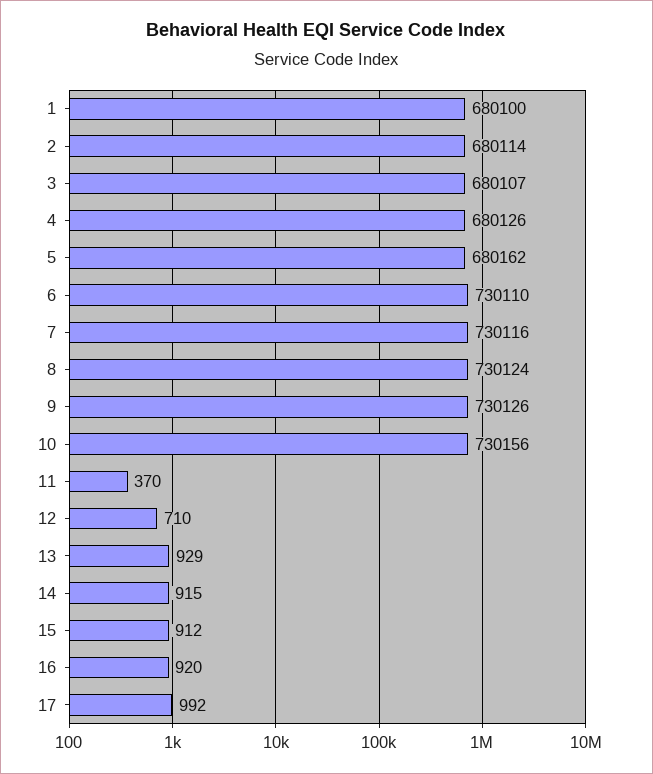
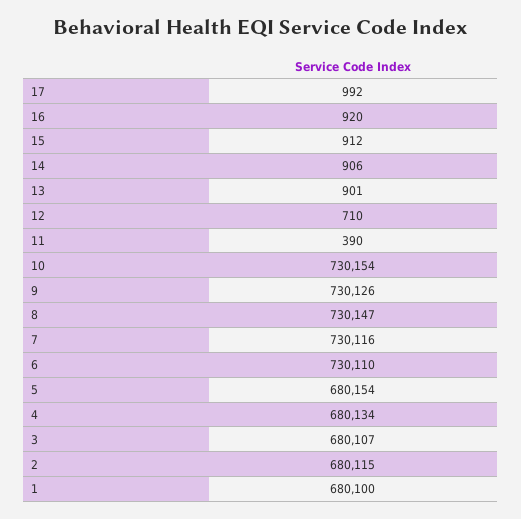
2: 680114 -> 680115
4: 680126 -> 680134
5: 680162 -> 680154
8: 730124 -> 730147
10: 730156 -> 730154
11: 370 -> 390
13: 929 -> 901
14: 915 -> 906

